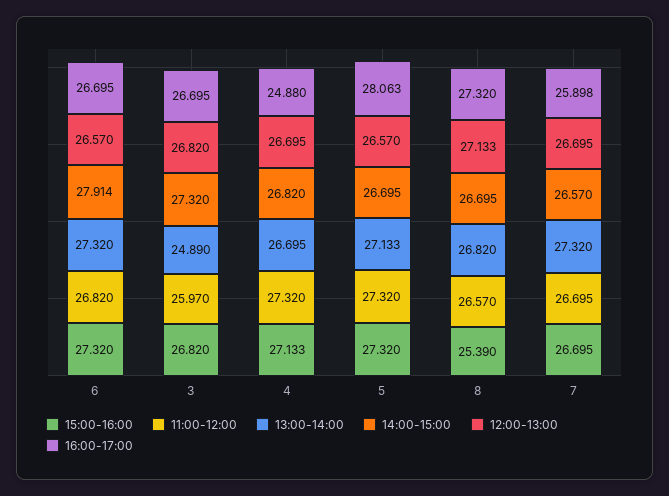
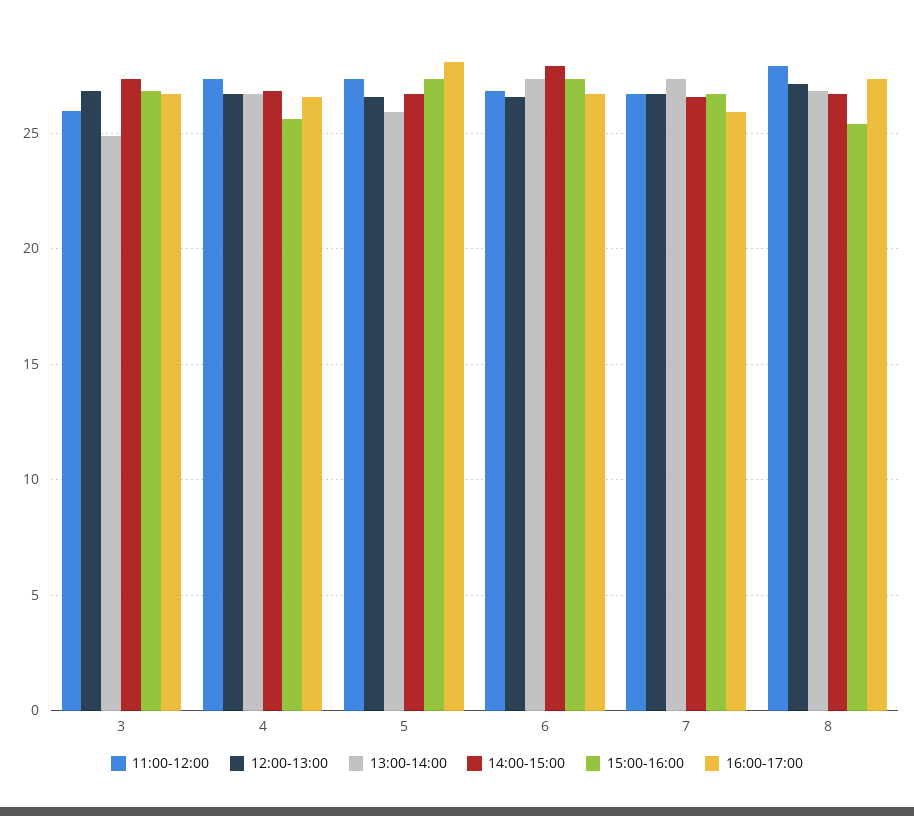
15:00-16:00, 4: 27.133 -> 25.5
16:00-17:00, 4: 24.88 -> 26.5
13:00-14:00, 5: 27.133 -> 26
11:00-12:00, 8: 26.57 -> 28

